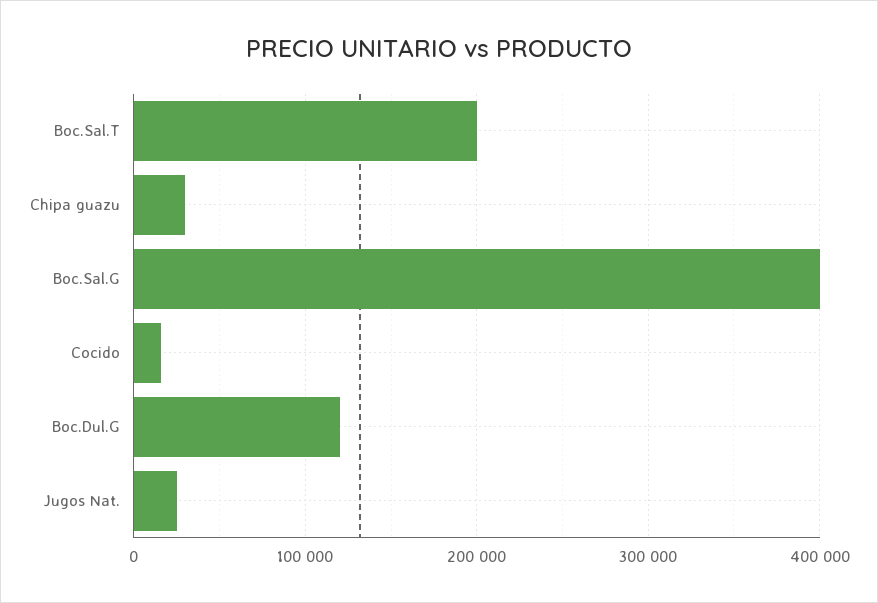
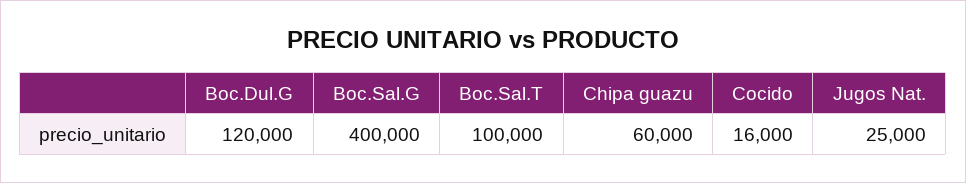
Boc.Sal.T: 200000 -> 100000
Chipa guazu: 30000 -> 60000

